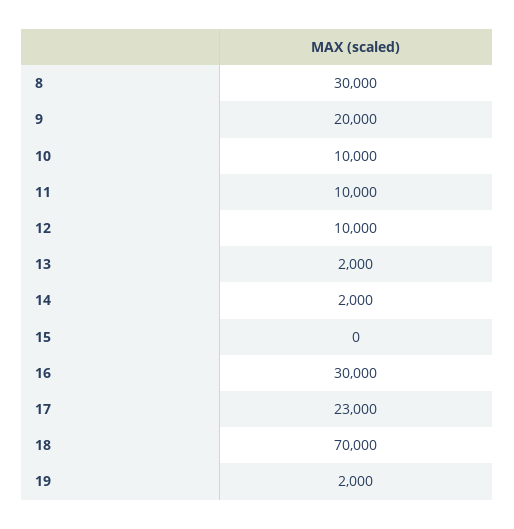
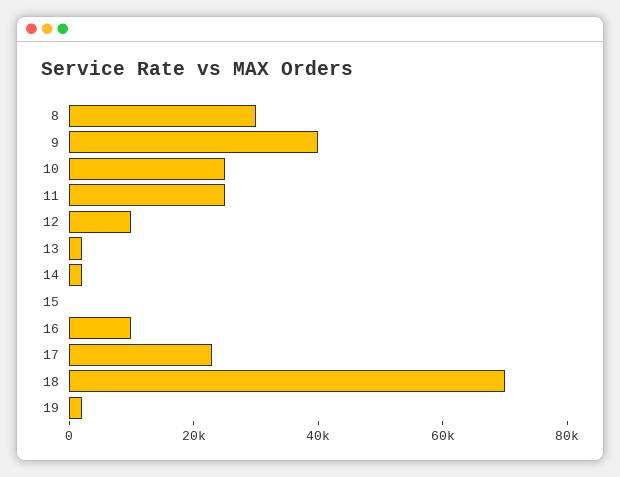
9: 20000 -> 40000
10: 10000 -> 25000
11: 10000 -> 25000
16: 30000 -> 10000

